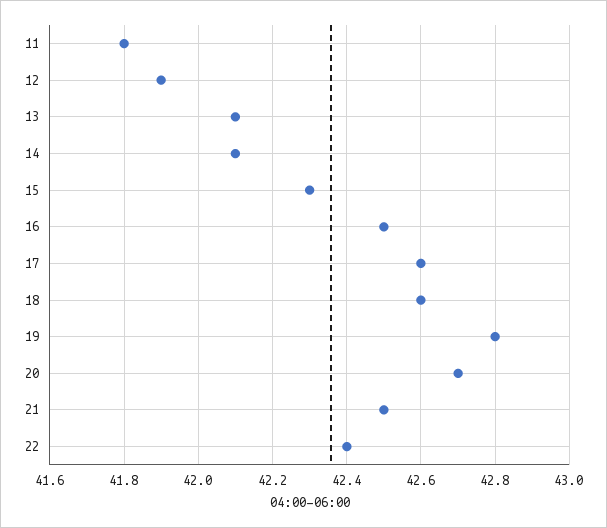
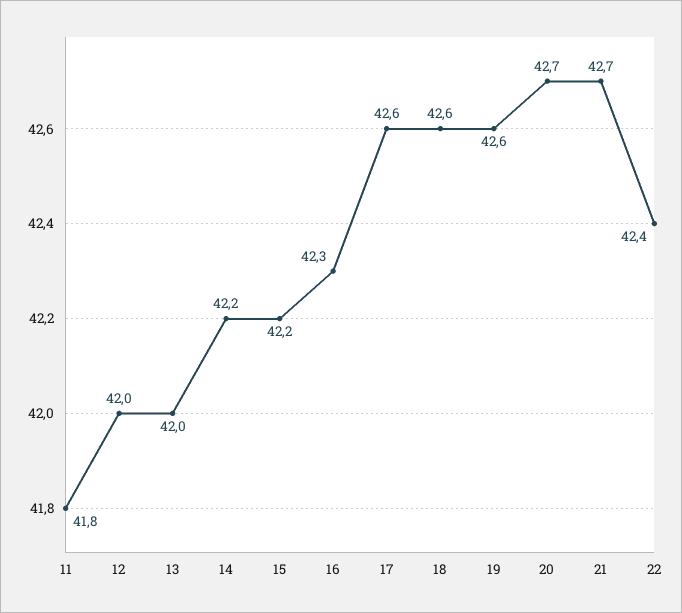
12: 41.9 -> 42
13: 42.1 -> 42
14: 42.1 -> 42.2
15: 42.3 -> 42.2
16: 42.5 -> 42.3
19: 42.8 -> 42.6
21: 42.5 -> 42.7

